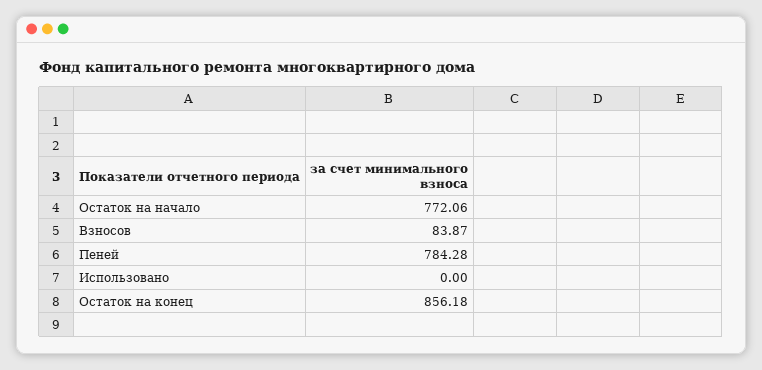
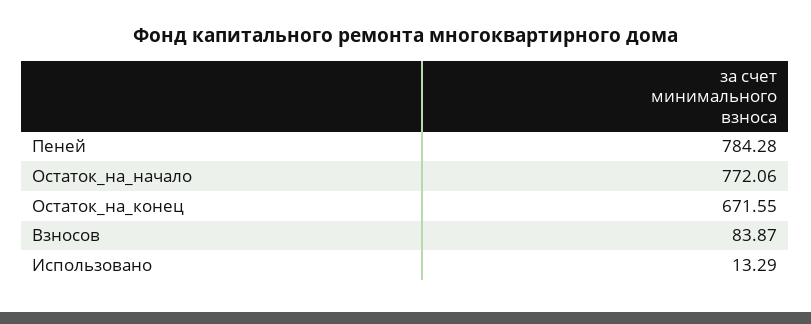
Использовано: 0 -> 13.29
Остаток на конец: 856.18 -> 671.55

